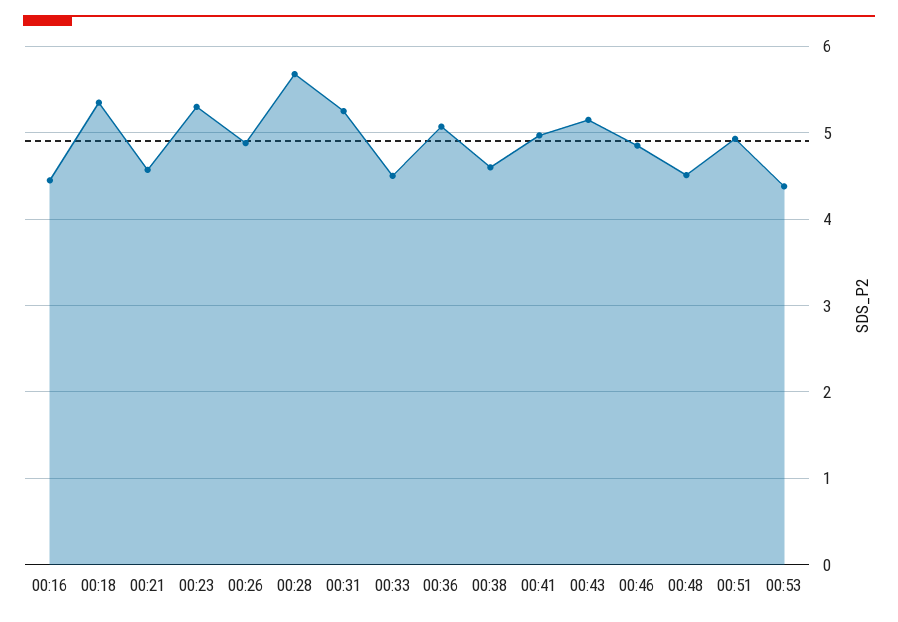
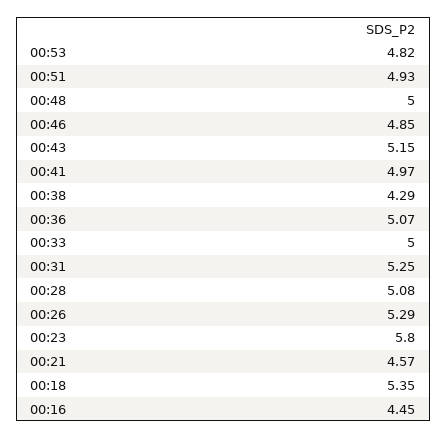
00:23: 5.3 -> 5.8
00:26: 4.9 -> 5.29
00:28: 5.7 -> 5.08
00:33: 4.5 -> 5
00:38: 4.6 -> 4.29
00:48: 4.5 -> 5
00:53: 4.4 -> 4.82

